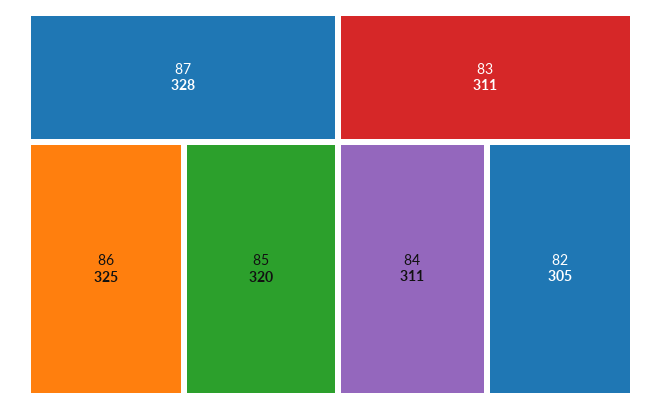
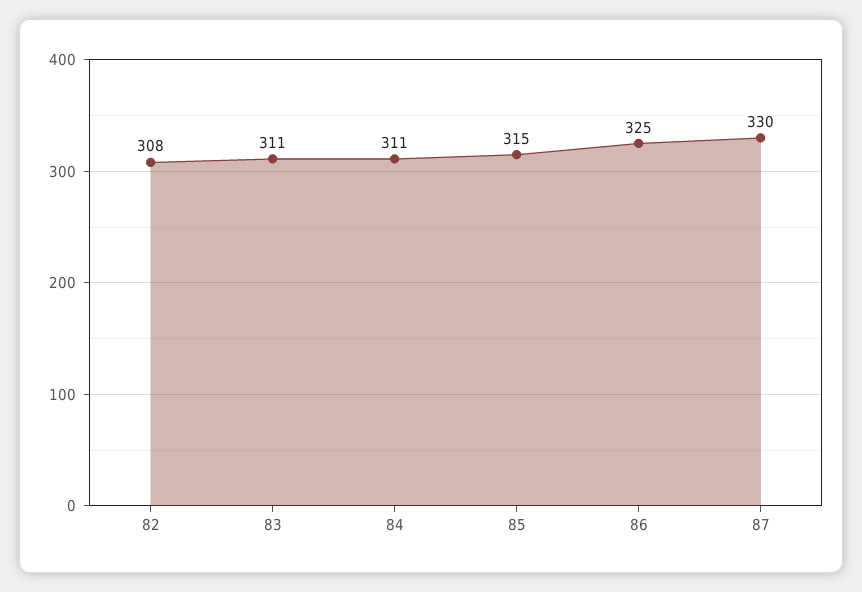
87: 328 -> 330
85: 320 -> 315
82: 305 -> 308

